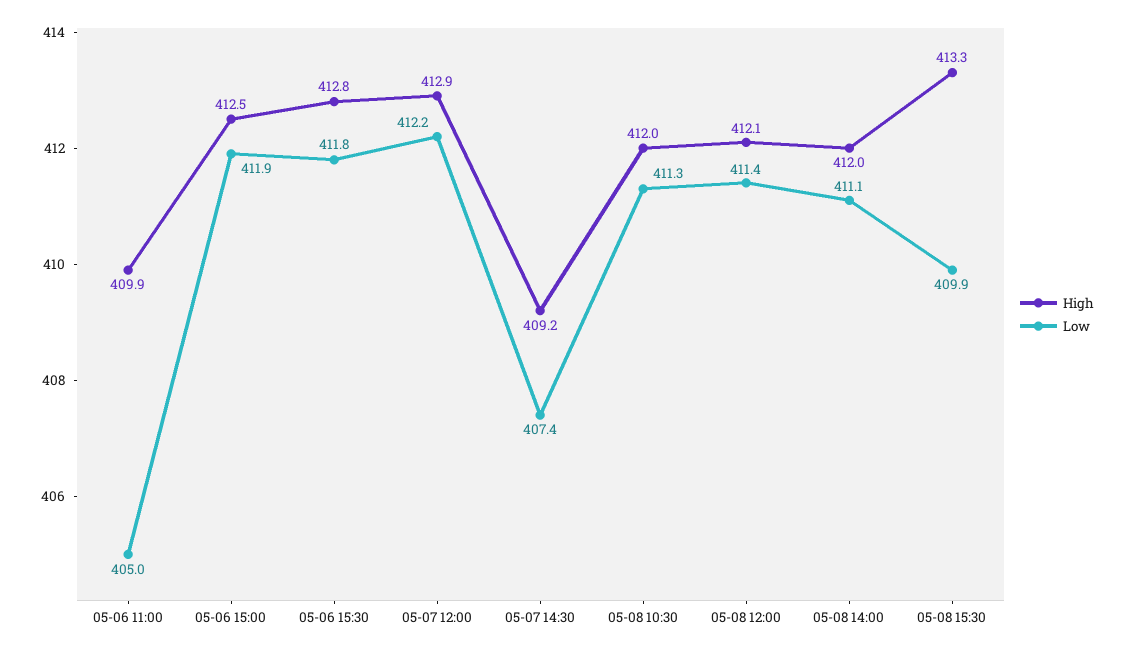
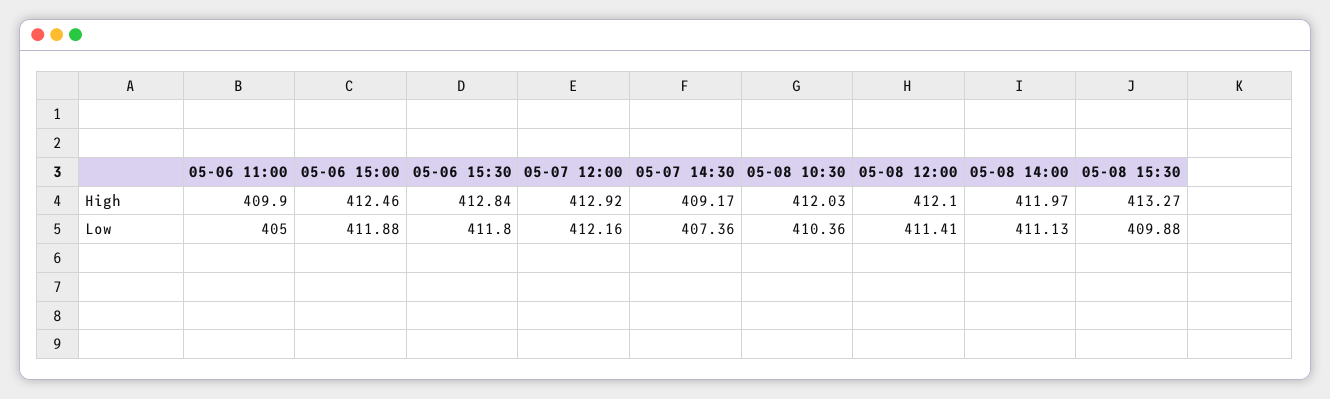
Low, 05-08 10:30: 411.3 -> 410.36

